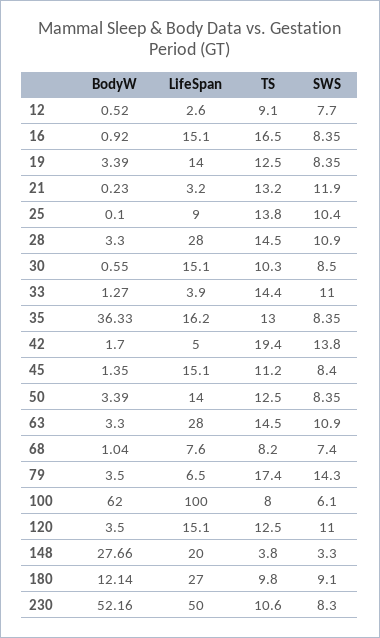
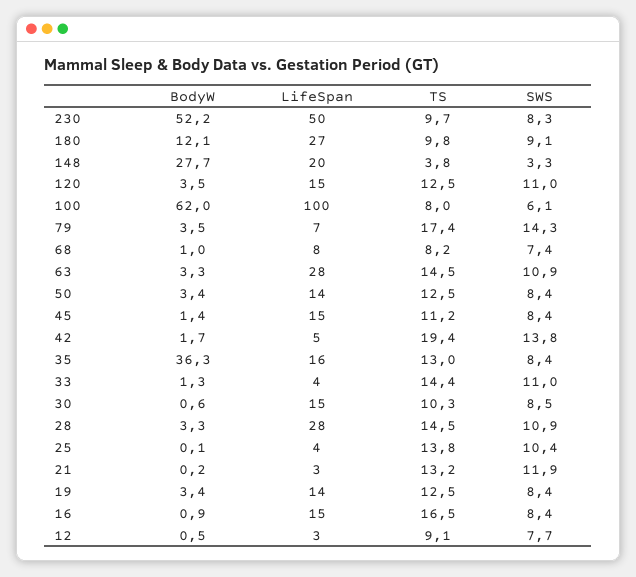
LifeSpan, 25: 9 -> 4
TS, 230: 10.6 -> 9.7

